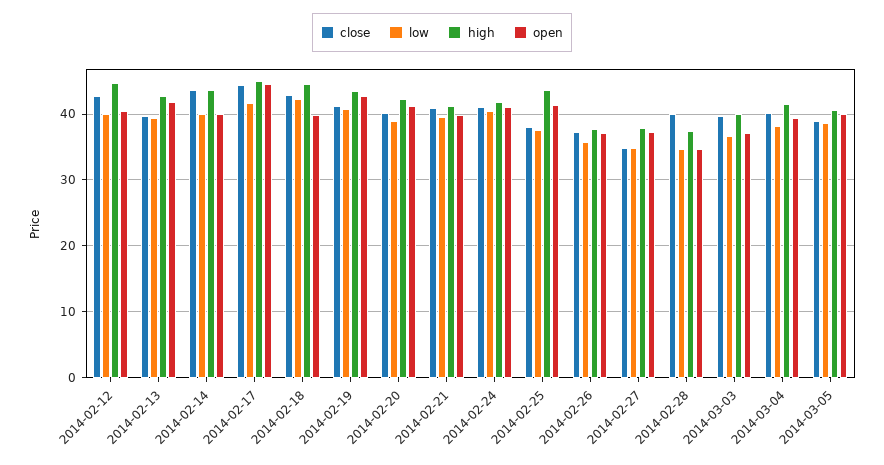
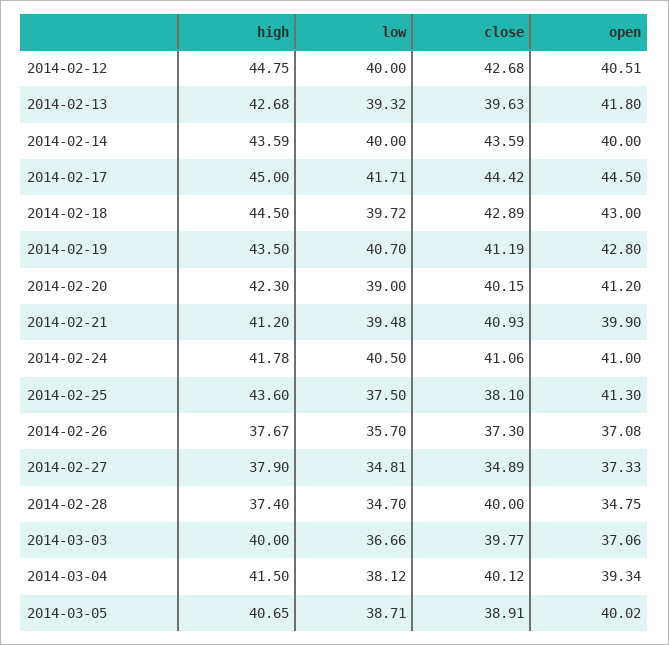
low, 2014-02-18: 42 -> 39.72
open, 2014-02-18: 40 -> 43

